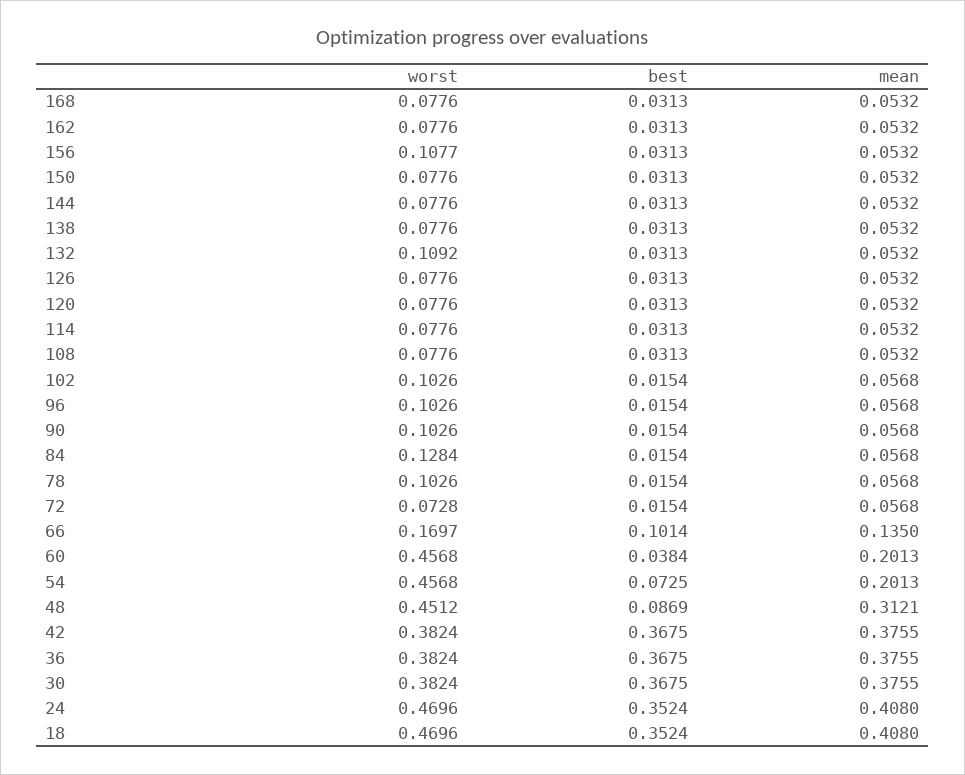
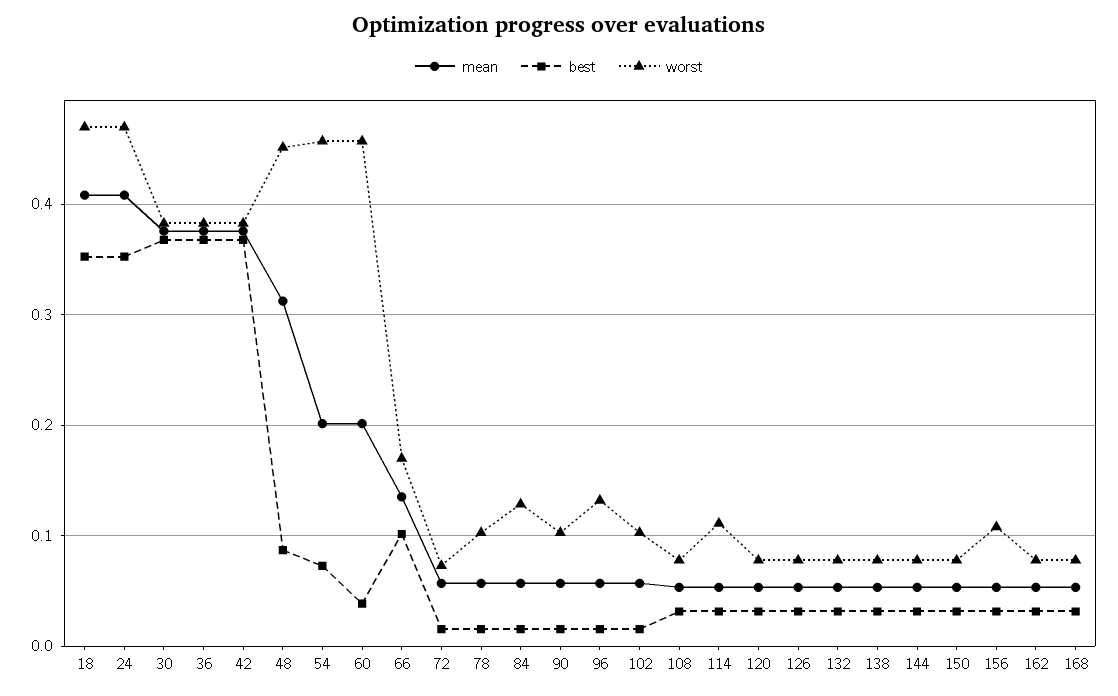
worst, 132: 0.1092 -> 0.08
worst, 114: 0.0776 -> 0.11
worst, 96: 0.1026 -> 0.13

